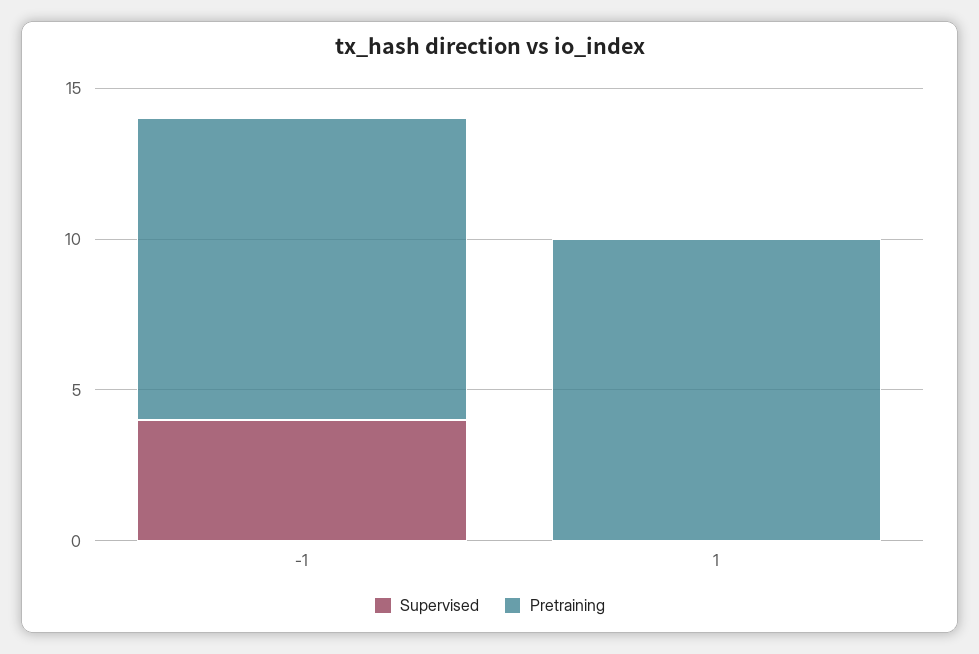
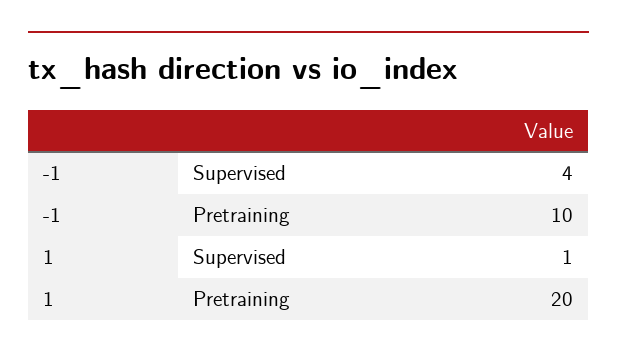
Supervised, 1: 0 -> 1
Pretraining, 1: 10 -> 20

